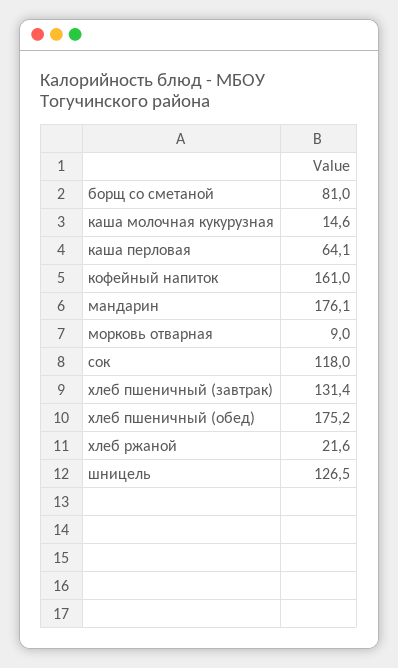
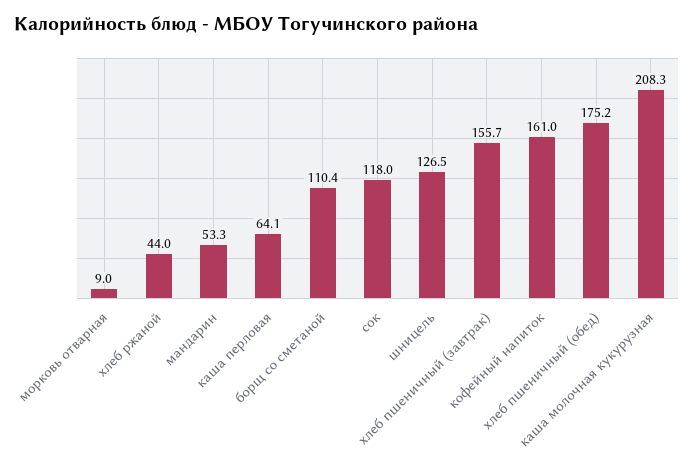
борщ со сметаной: 81 -> 110.4
каша молочная кукурузная: 14.6 -> 208.3
мандарин: 176.1 -> 53.3
хлеб пшеничный (завтрак): 131.4 -> 155.7
хлеб ржаной: 21.6 -> 44

